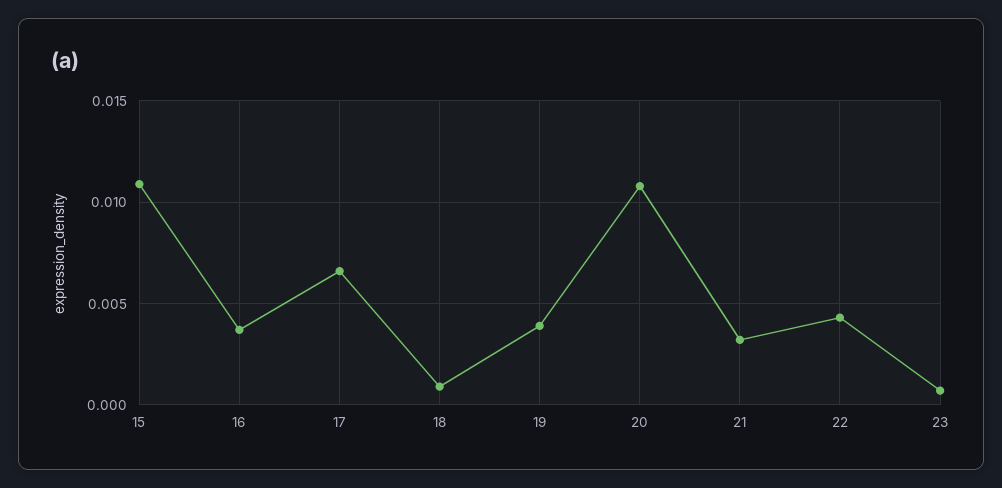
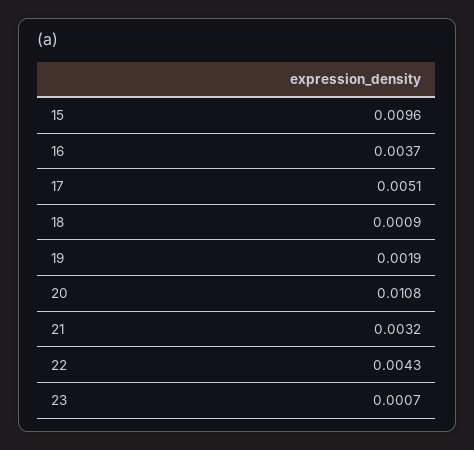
15: 0.011 -> 0.0096
17: 0.0065 -> 0.0051
19: 0.004 -> 0.0019

